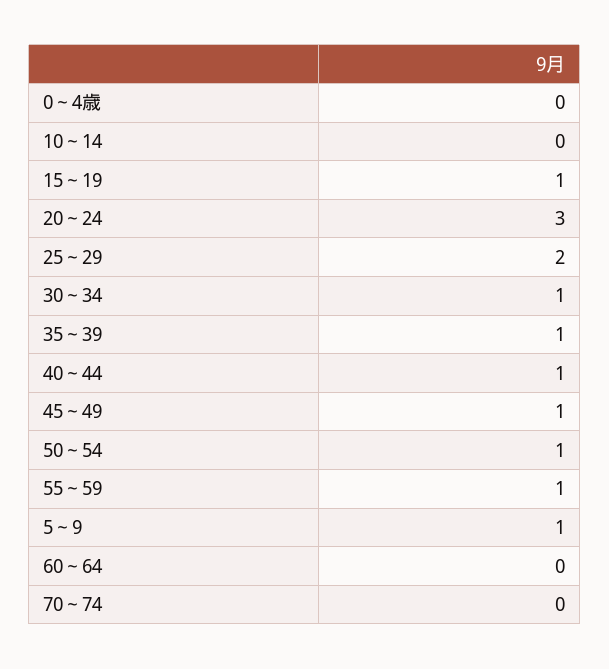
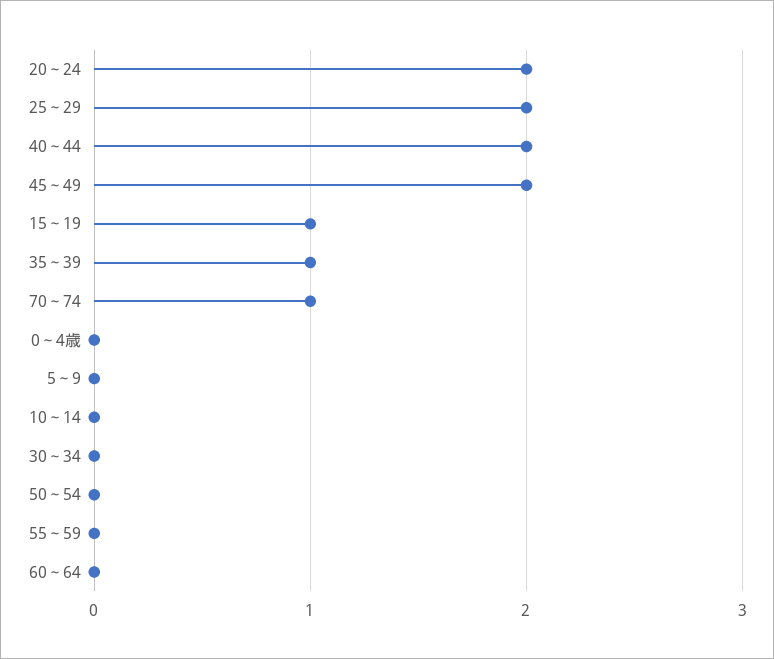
20～24: 3 -> 2
30～34: 1 -> 0
40～44: 1 -> 2
45～49: 1 -> 2
50～54: 1 -> 0
55～59: 1 -> 0
5～9: 1 -> 0
70～74: 0 -> 1

